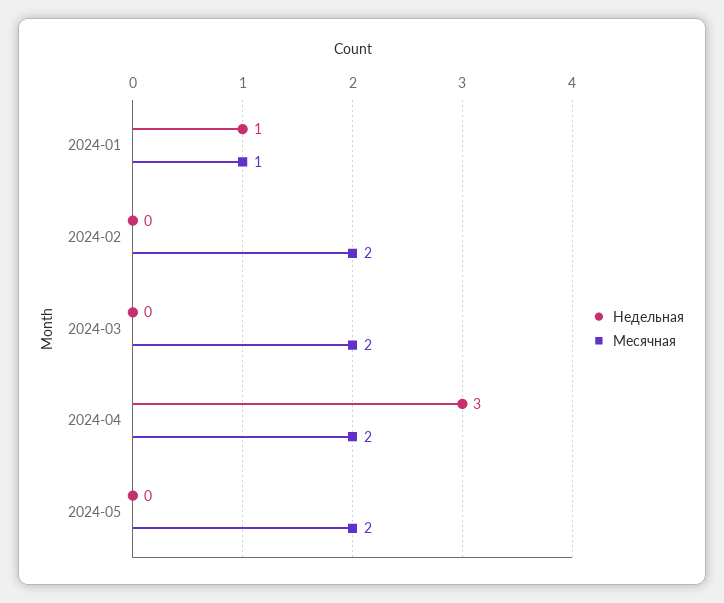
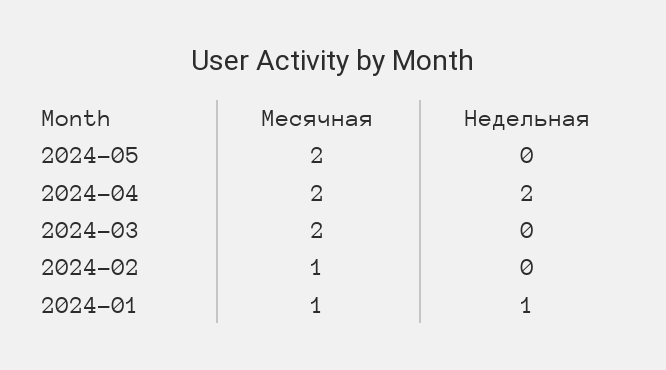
Месячная, 2024-02: 2 -> 1
Недельная, 2024-04: 3 -> 2

